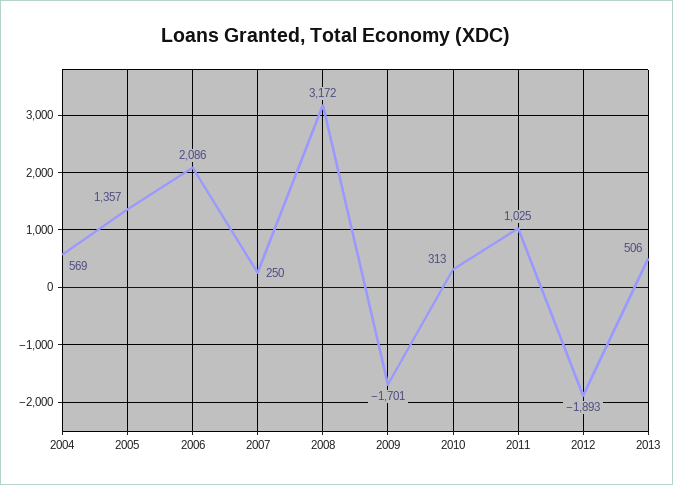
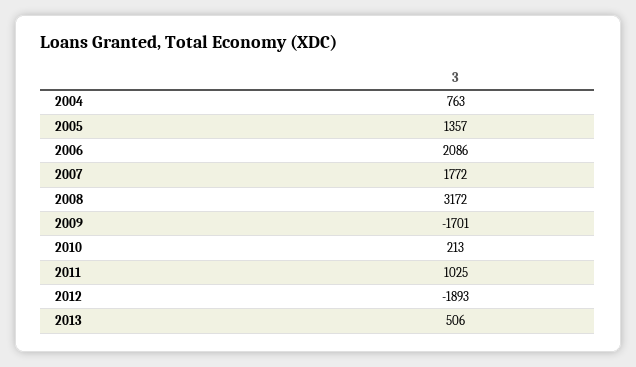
2004: 569 -> 763
2007: 250 -> 1772
2010: 313 -> 213

